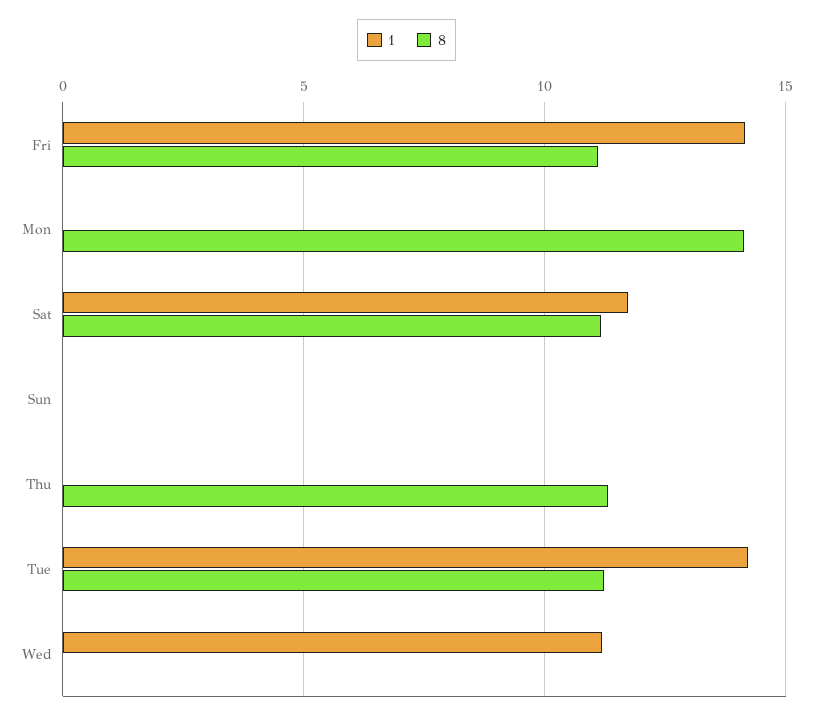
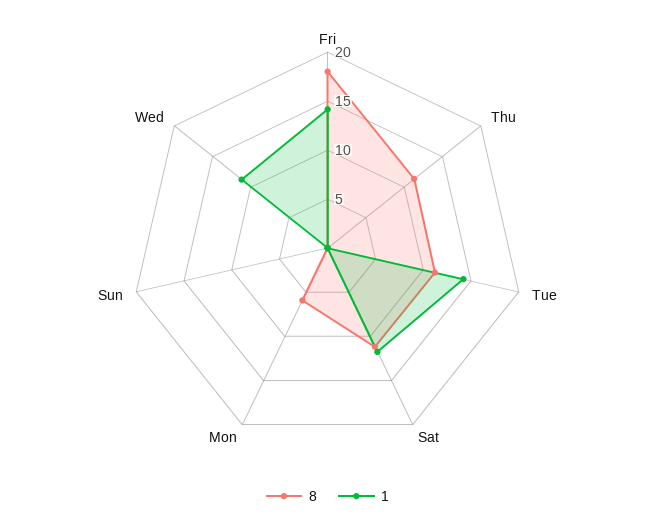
8, Fri: 11 -> 18
8, Mon: 14 -> 6

